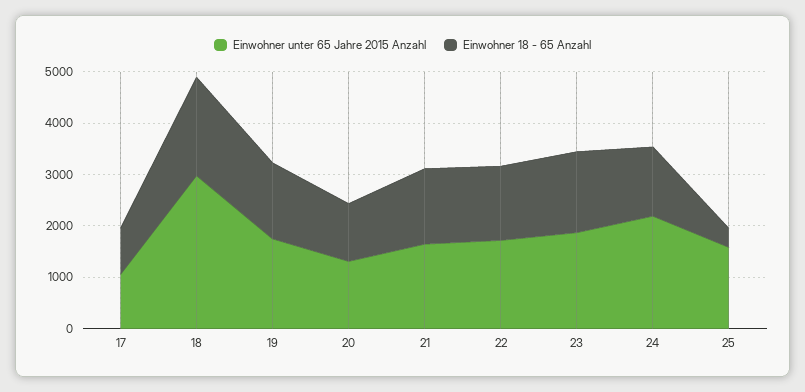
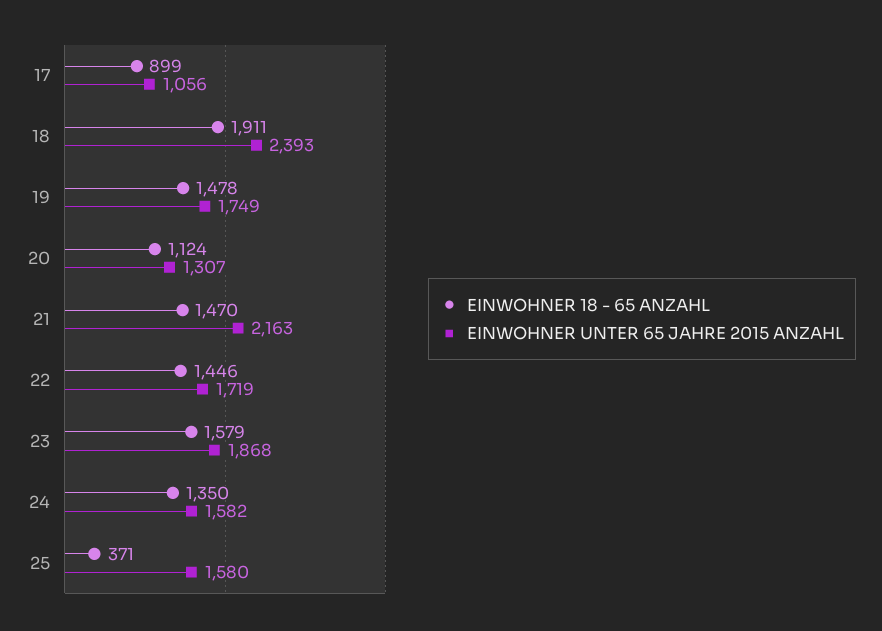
Einwohner unter 65 Jahre 2015 Anzahl, 18: 3000 -> 2393
Einwohner unter 65 Jahre 2015 Anzahl, 21: 1600 -> 2163
Einwohner unter 65 Jahre 2015 Anzahl, 24: 2200 -> 1582

